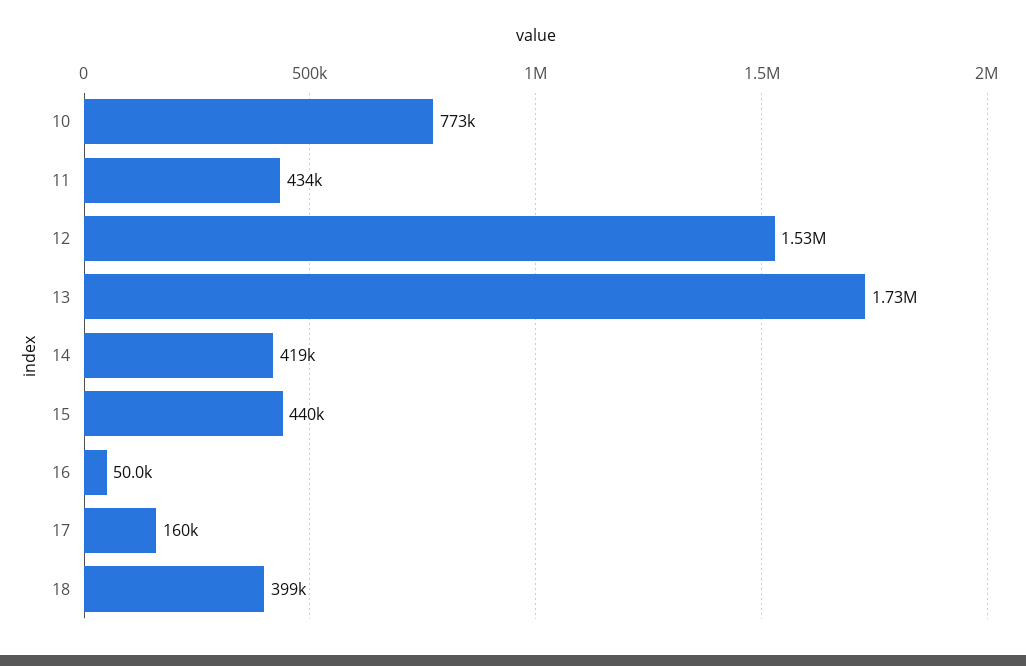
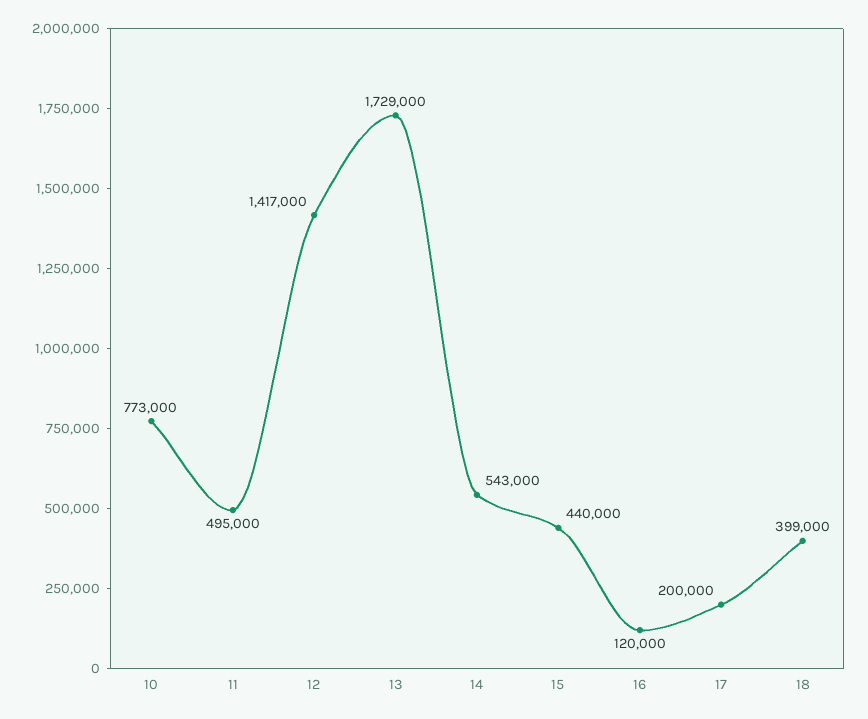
11: 434000 -> 495000
12: 1530000 -> 1417000
14: 419000 -> 543000
16: 50000 -> 120000
17: 160000 -> 200000

